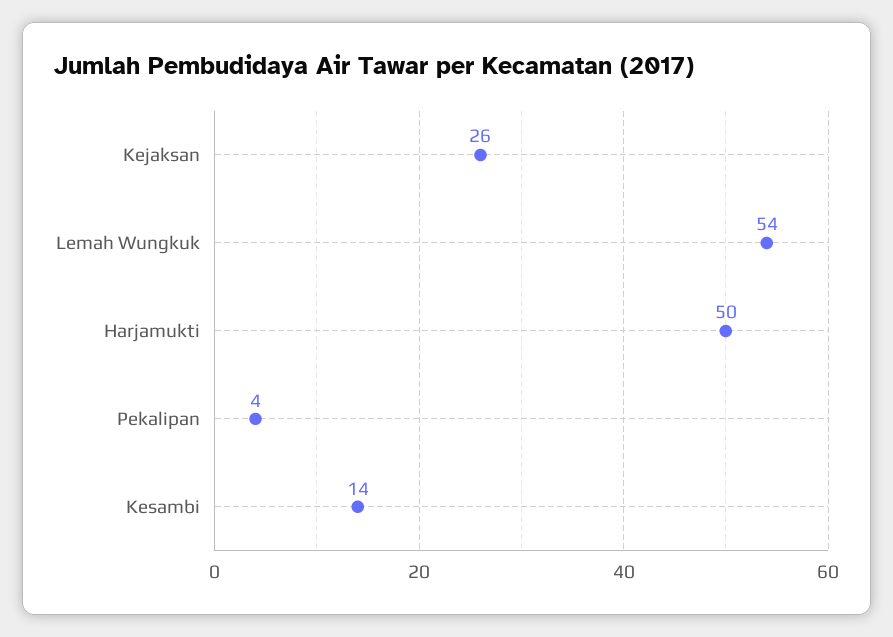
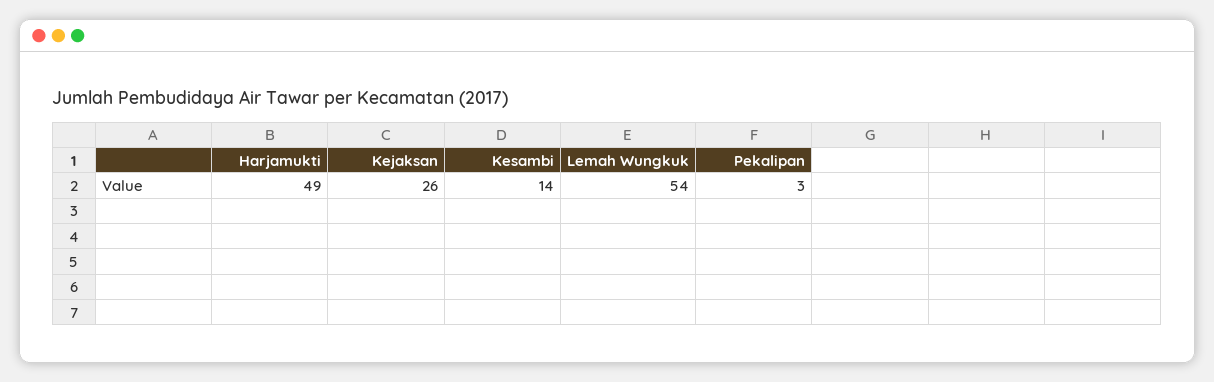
Harjamukti: 50 -> 49
Pekalipan: 4 -> 3

